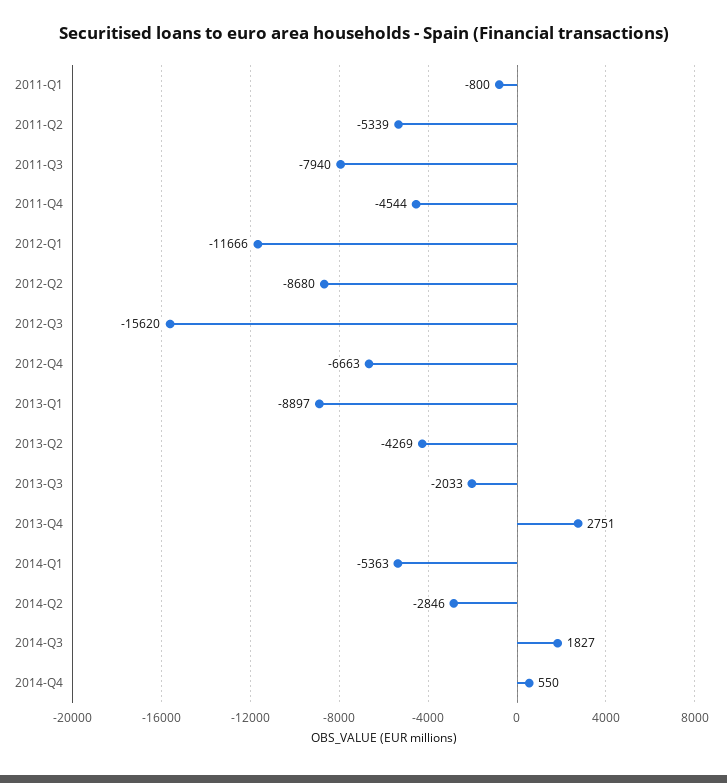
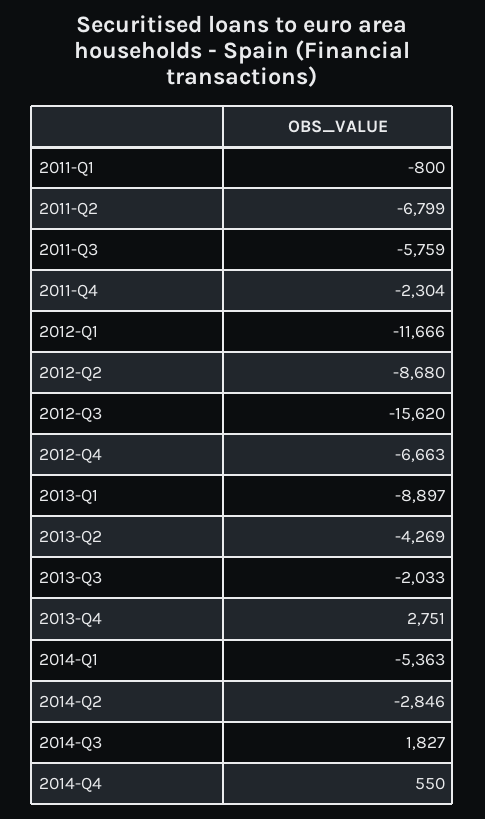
2011-Q2: -5339 -> -6799
2011-Q3: -7940 -> -5759
2011-Q4: -4544 -> -2304

